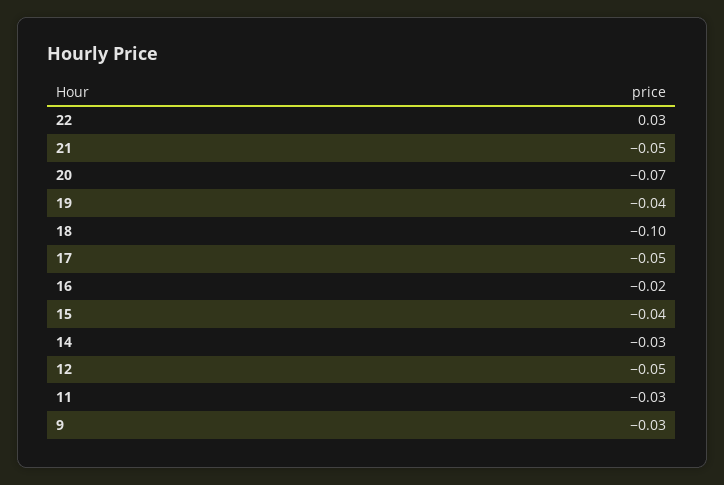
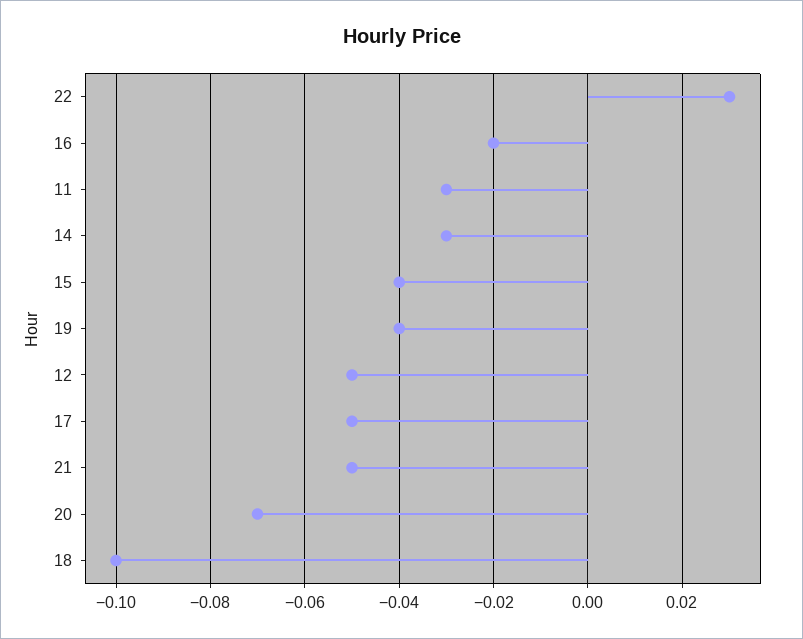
9: -0.03 -> none

